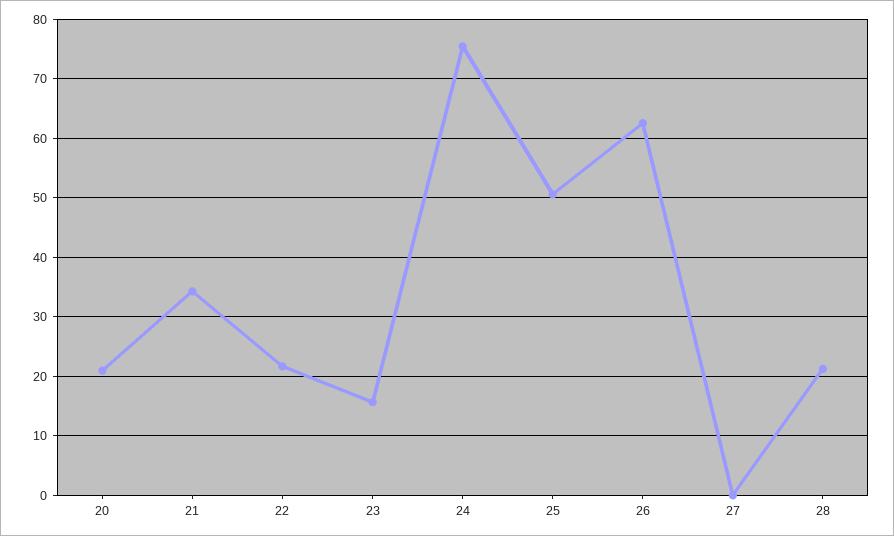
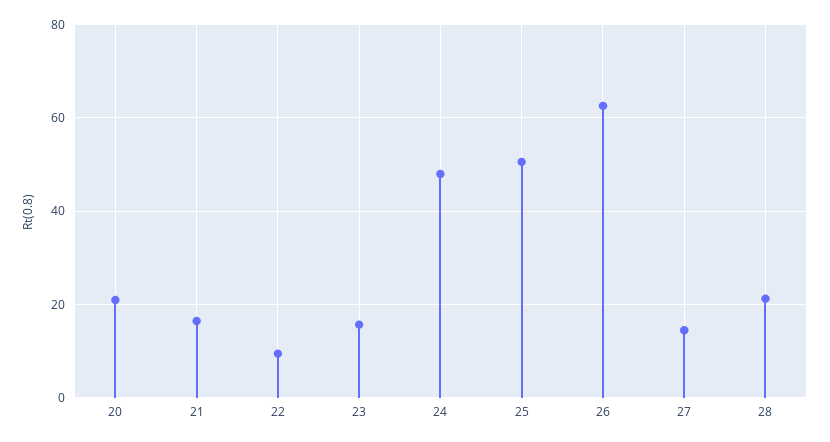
21: 34 -> 16
22: 22 -> 10
24: 76 -> 48
27: 0 -> 14

